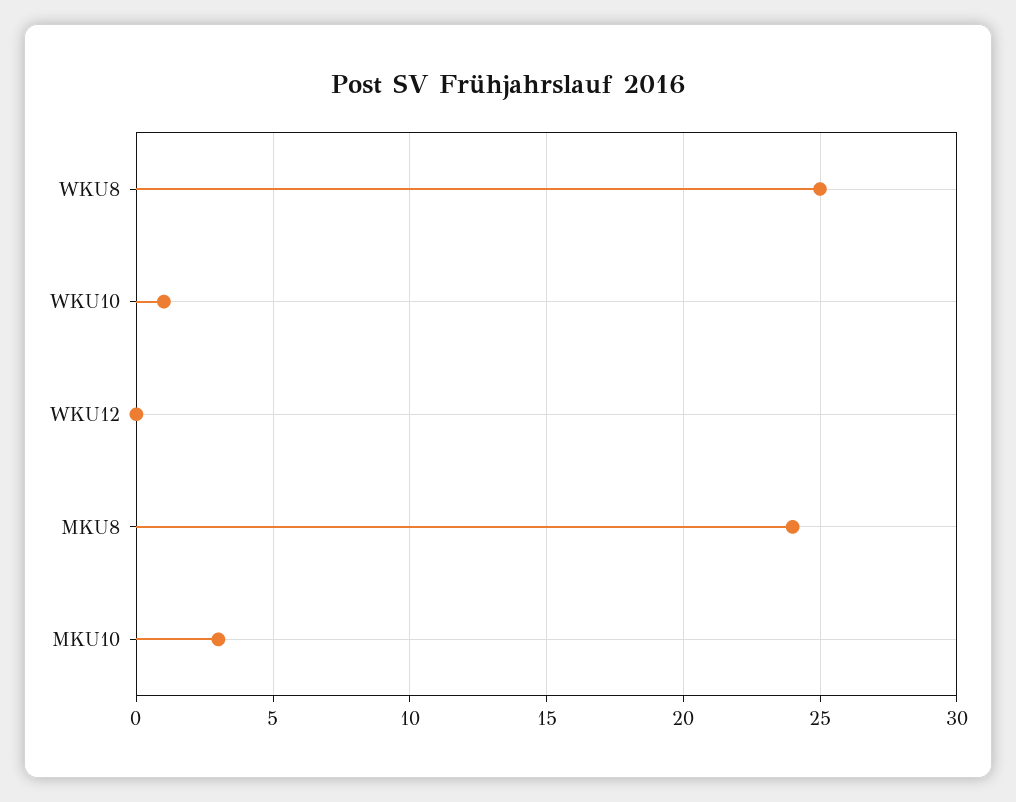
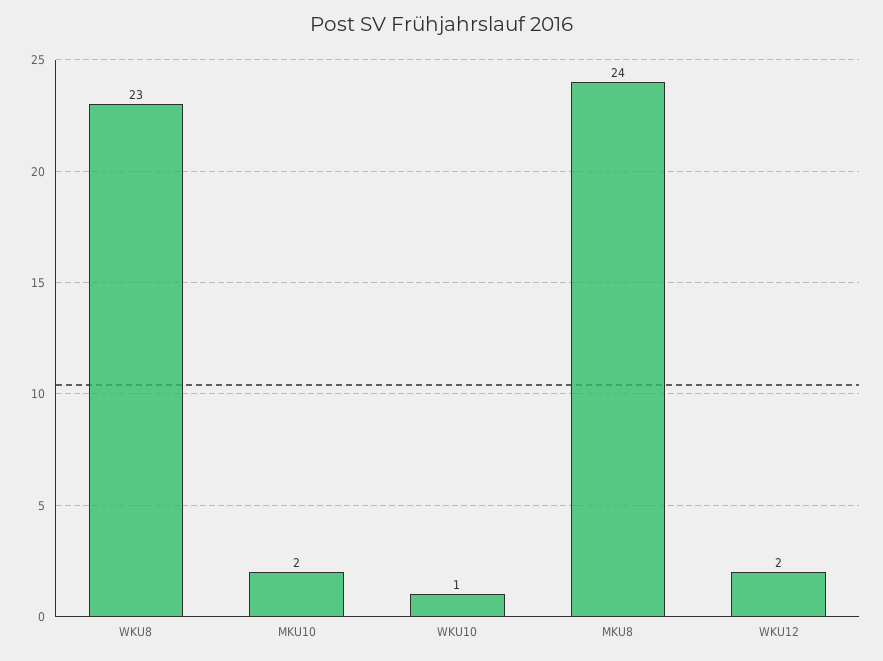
WKU8: 25 -> 23
WKU12: 0 -> 2
MKU10: 3 -> 2

